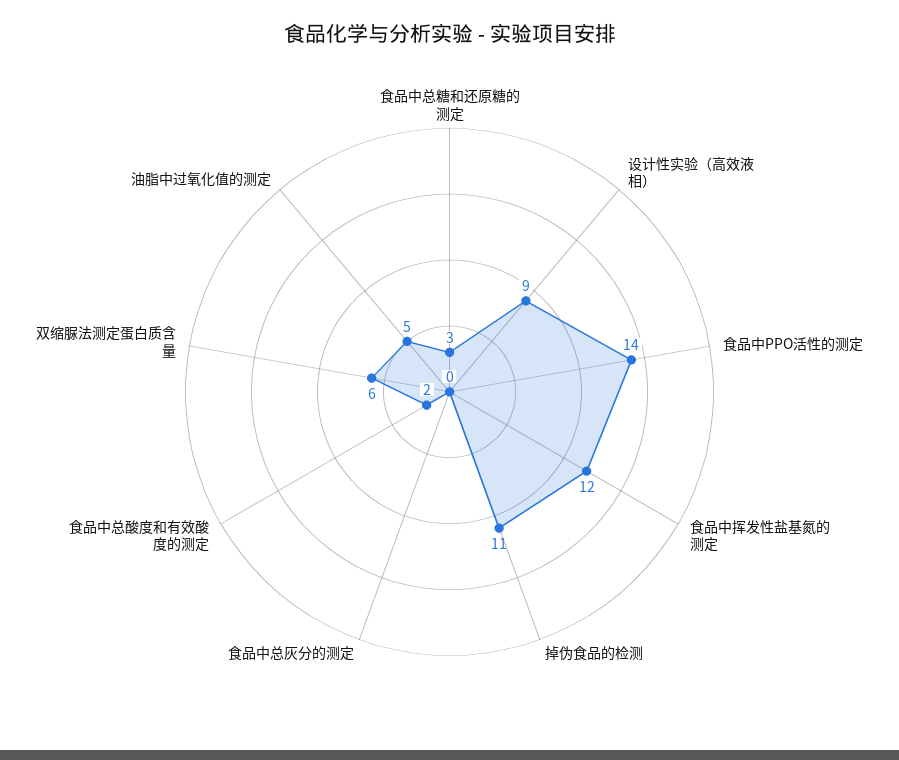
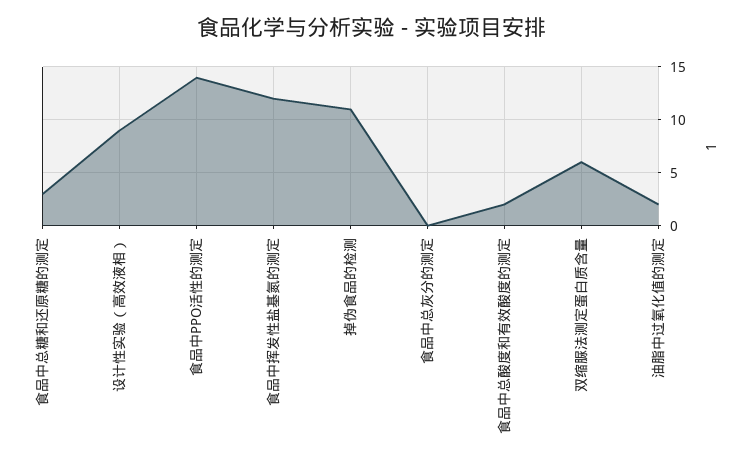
油脂中过氧化值的测定: 5 -> 2

